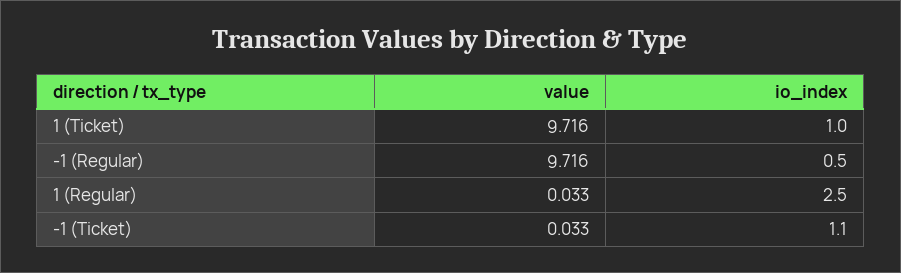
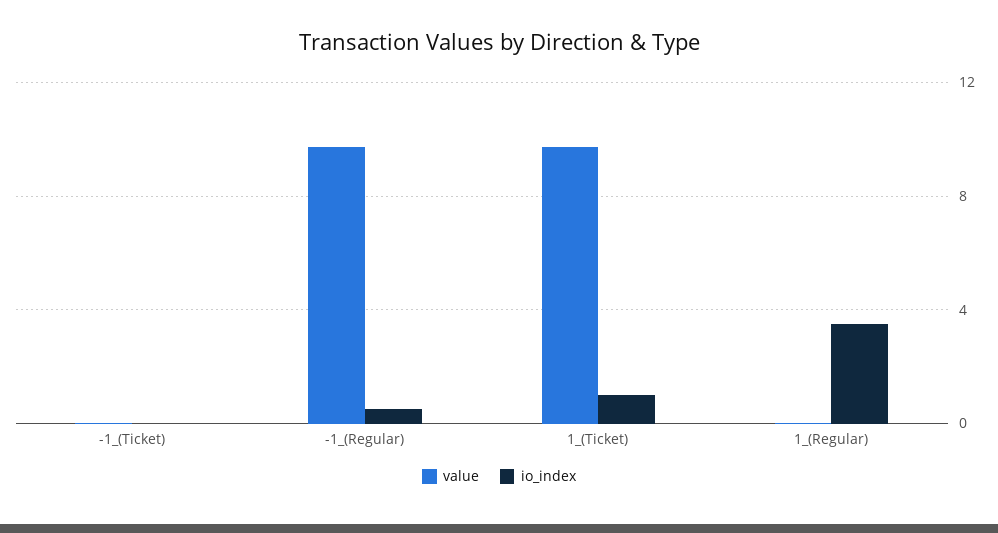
io_index, 1 (Regular): 2.5 -> 3.5
io_index, -1 (Ticket): 1.1 -> 0

